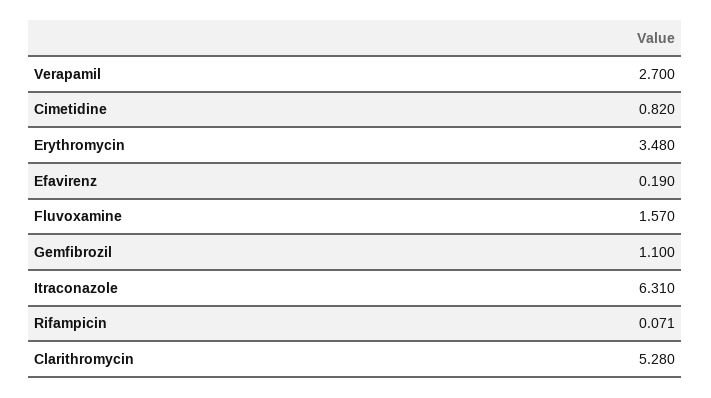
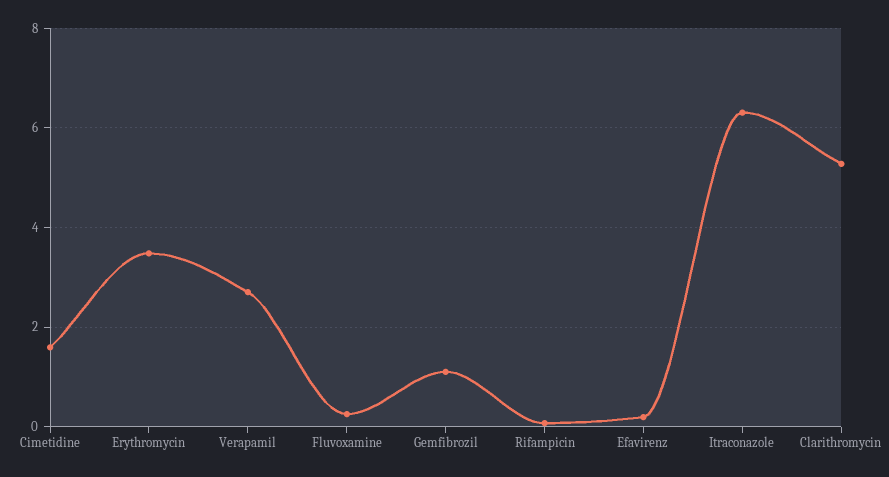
Cimetidine: 0.82 -> 1.6
Fluvoxamine: 1.57 -> 0.2

